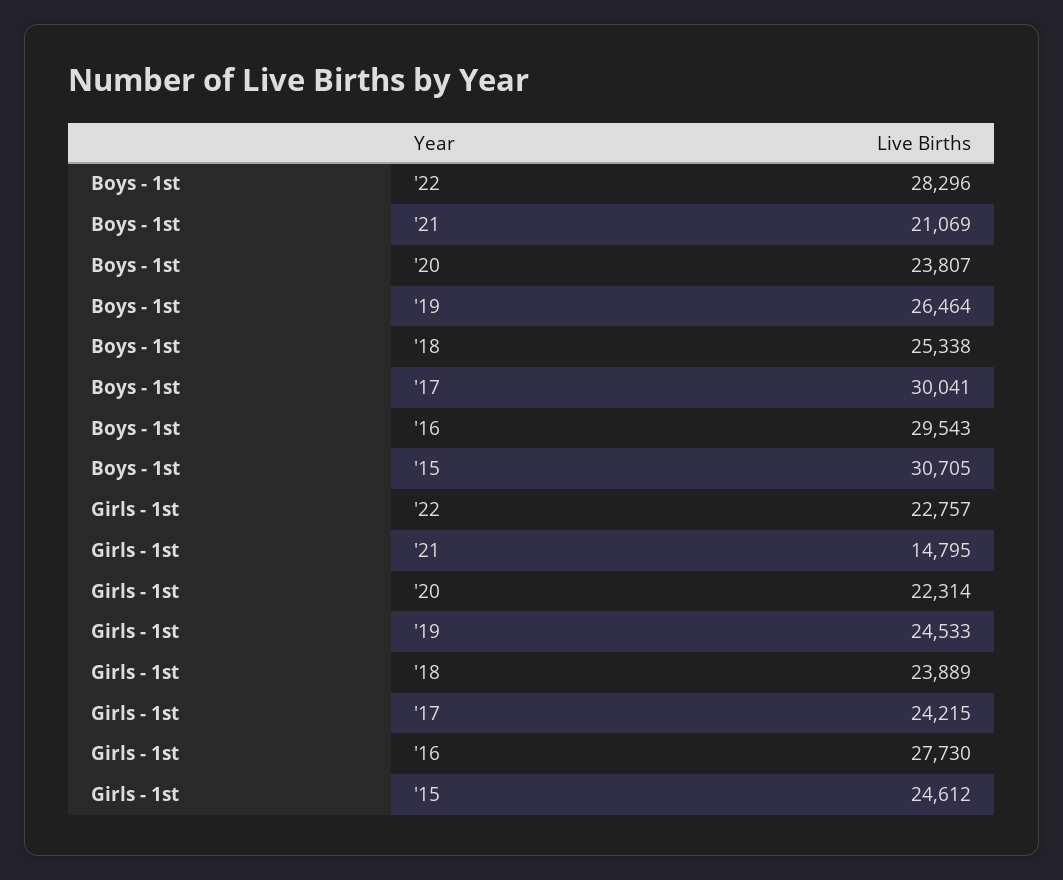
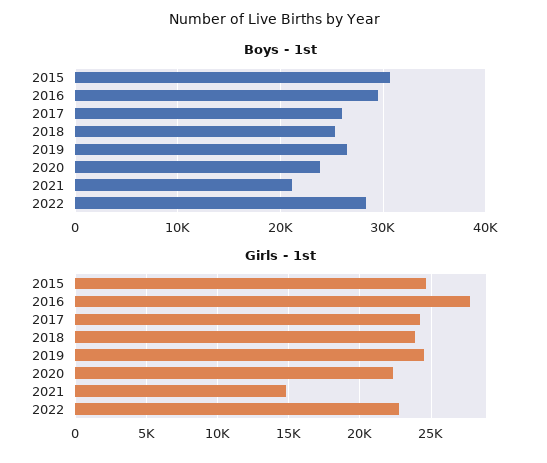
Boys - 1st, '17: 30041 -> 26000

